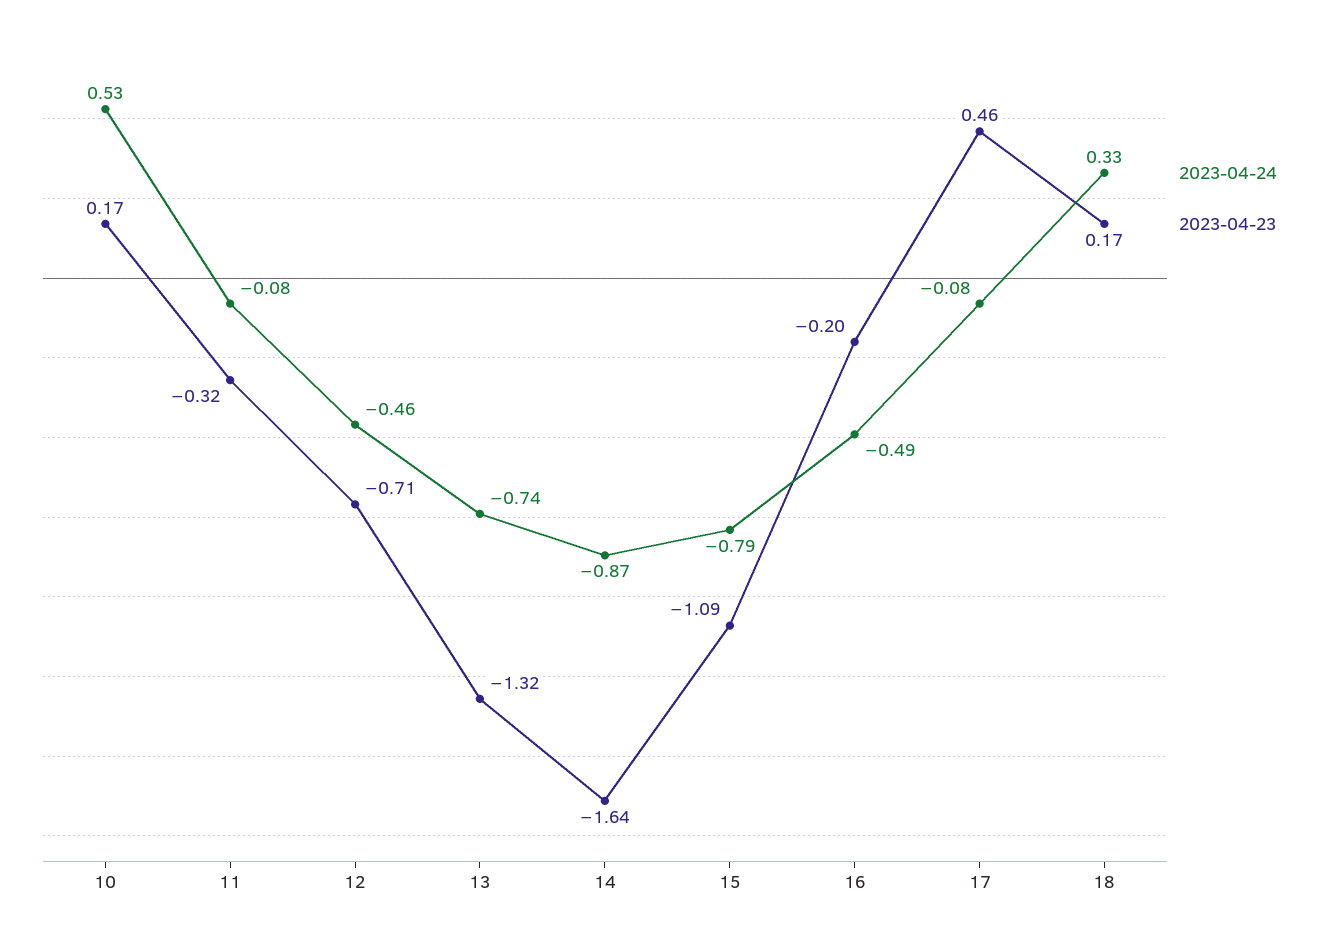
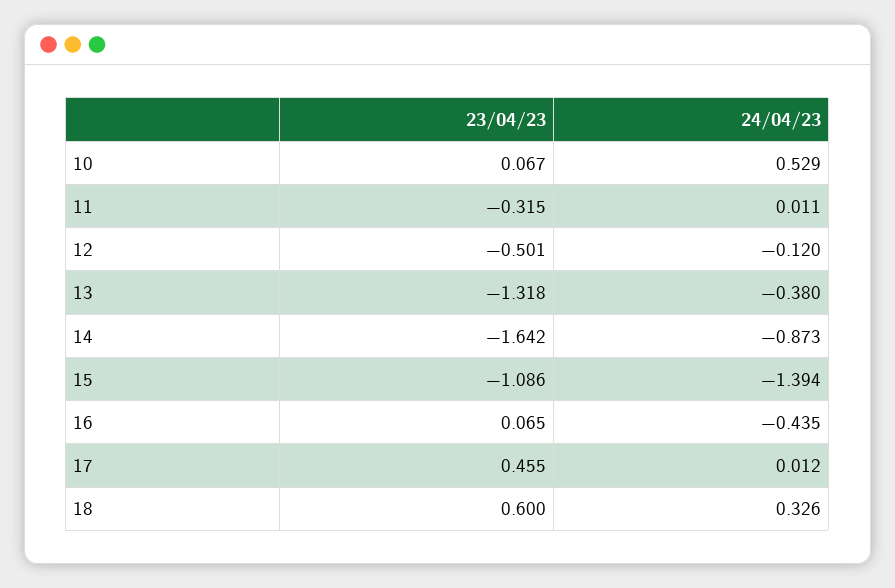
2023-04-23, 10: 0.17 -> 0.067
2023-04-24, 11: -0.08 -> 0.011
2023-04-24, 12: -0.46 -> -0.12
2023-04-23, 12: -0.71 -> -0.501
2023-04-24, 13: -0.74 -> -0.38
2023-04-24, 15: -0.79 -> -1.394
2023-04-24, 16: -0.49 -> -0.435
2023-04-23, 16: -0.2 -> 0.065
2023-04-24, 17: -0.08 -> 0.012
2023-04-23, 18: 0.17 -> 0.6

